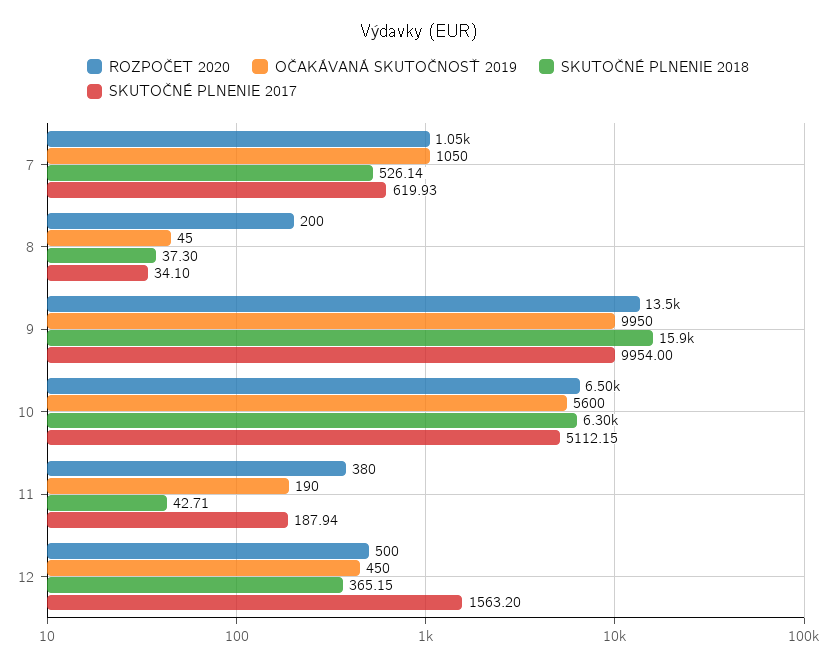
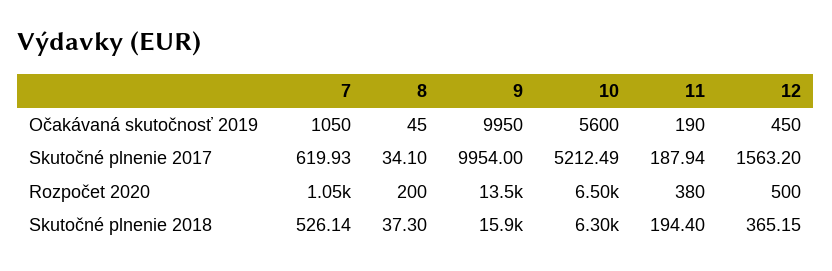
SKUTOČNÉ PLNENIE 2017, 10: 5112.15 -> 5212.49
SKUTOČNÉ PLNENIE 2018, 11: 42.71 -> 194.4

